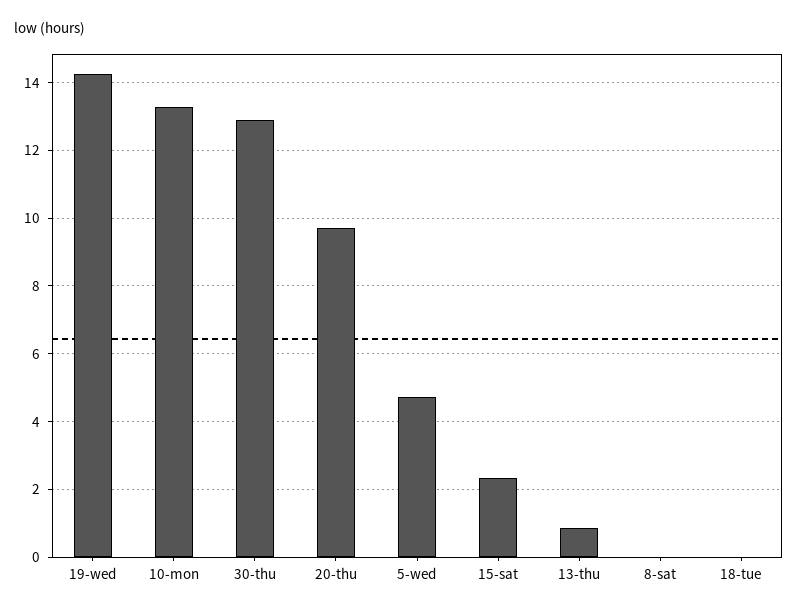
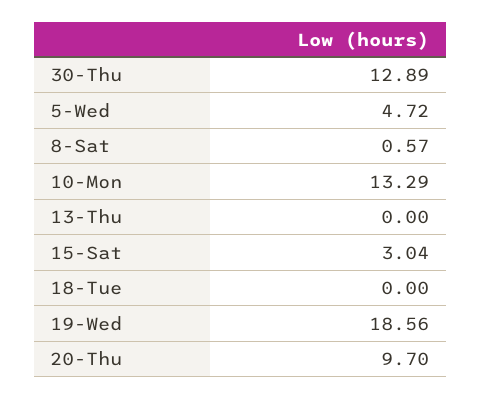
19-wed: 14.2 -> 18.56
15-sat: 2.4 -> 3.04
13-thu: 0.8 -> 0
8-sat: 0 -> 0.57

